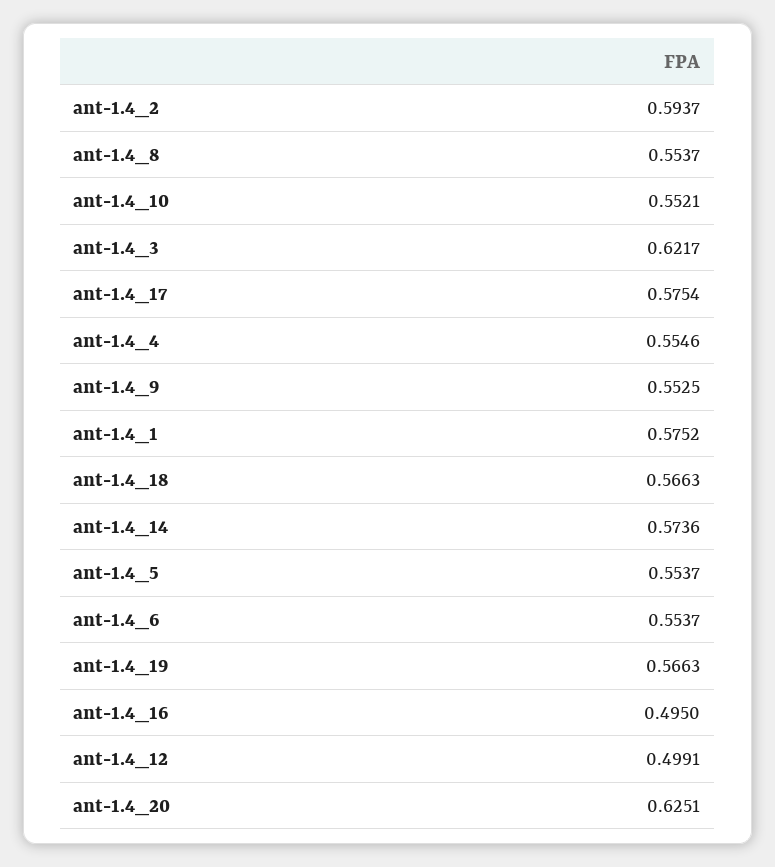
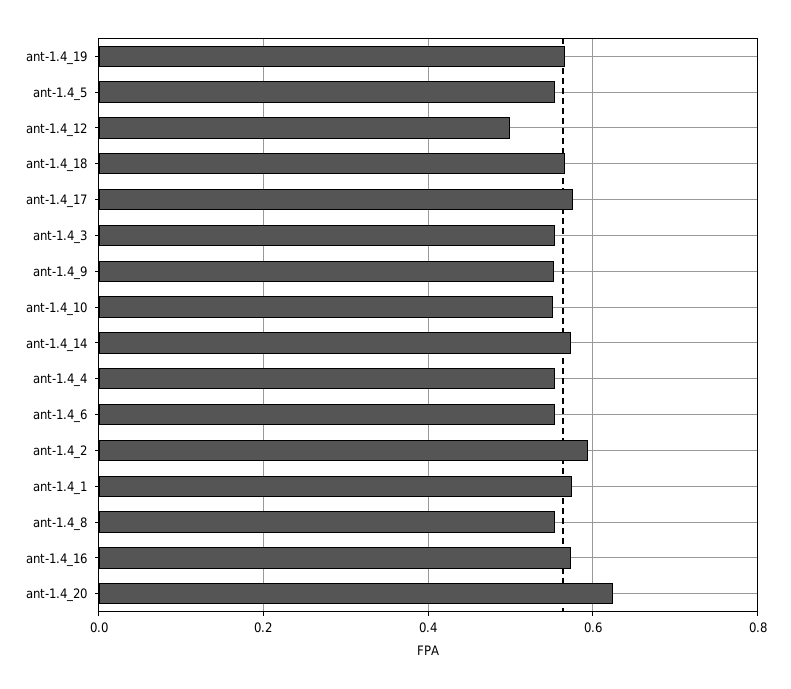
ant-1.4_3: 0.6217 -> 0.56
ant-1.4_16: 0.495 -> 0.58

